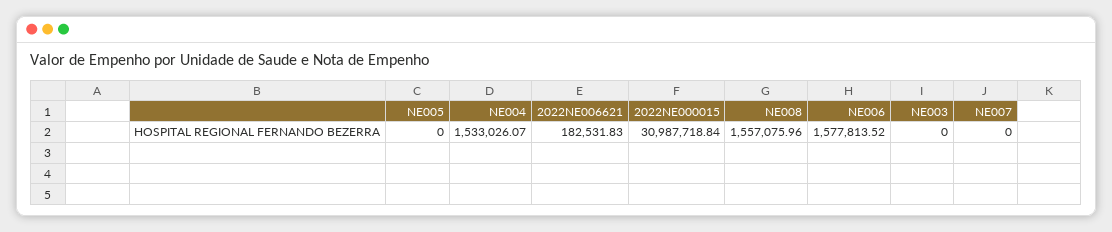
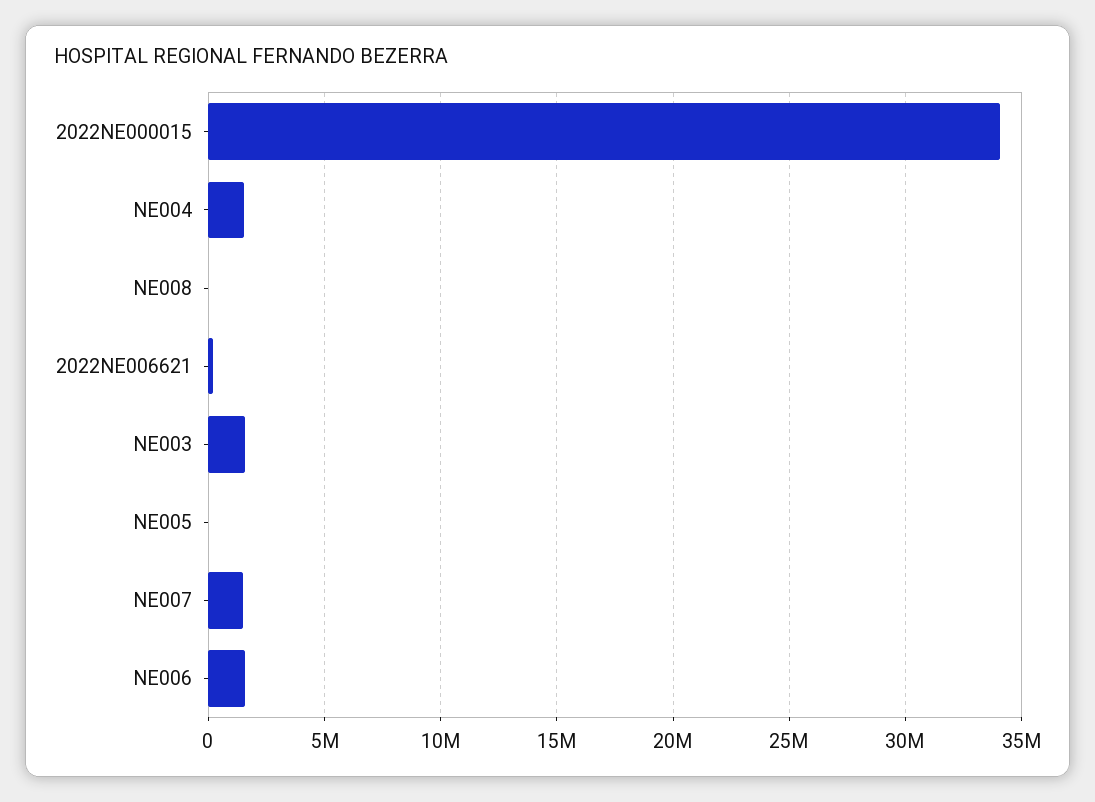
2022NE000015: 30987718.84 -> 34000000
NE008: 1557075.96 -> 0
NE003: 0 -> 1500000
NE007: 0 -> 1500000

